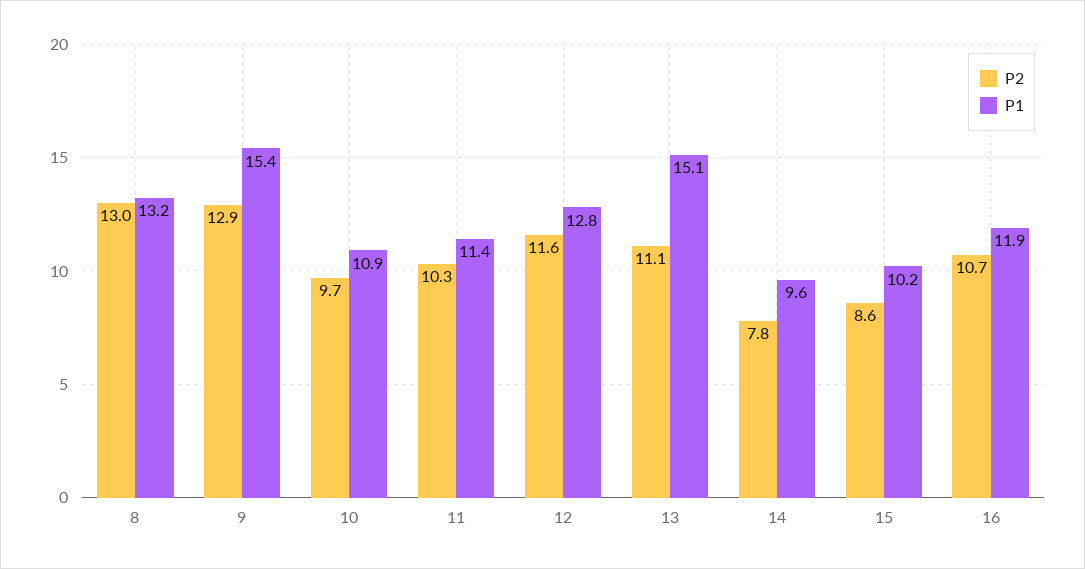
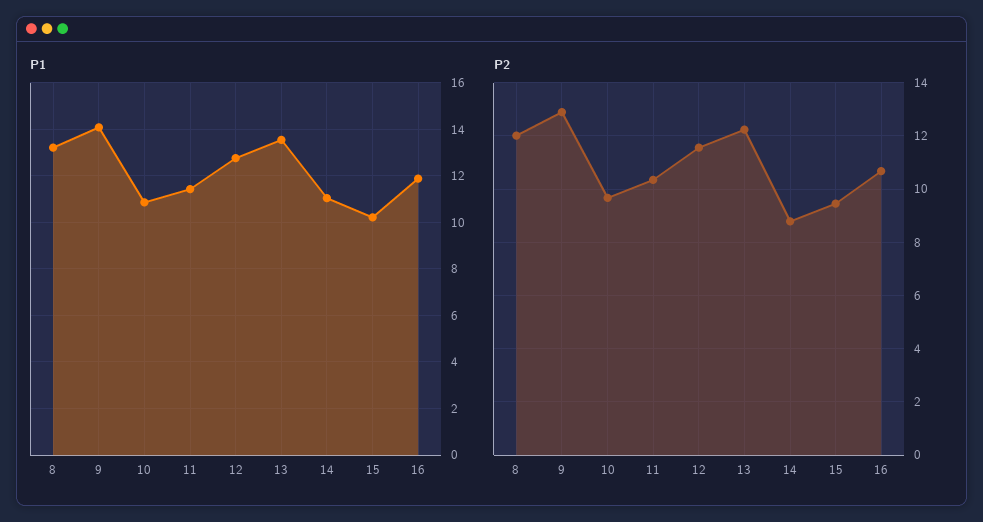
P2, 8: 13 -> 12
P1, 9: 15.4 -> 14
P2, 13: 11.1 -> 12.25
P1, 13: 15.1 -> 13.5
P2, 14: 7.8 -> 8.75
P1, 14: 9.6 -> 11
P2, 15: 8.6 -> 9.5

